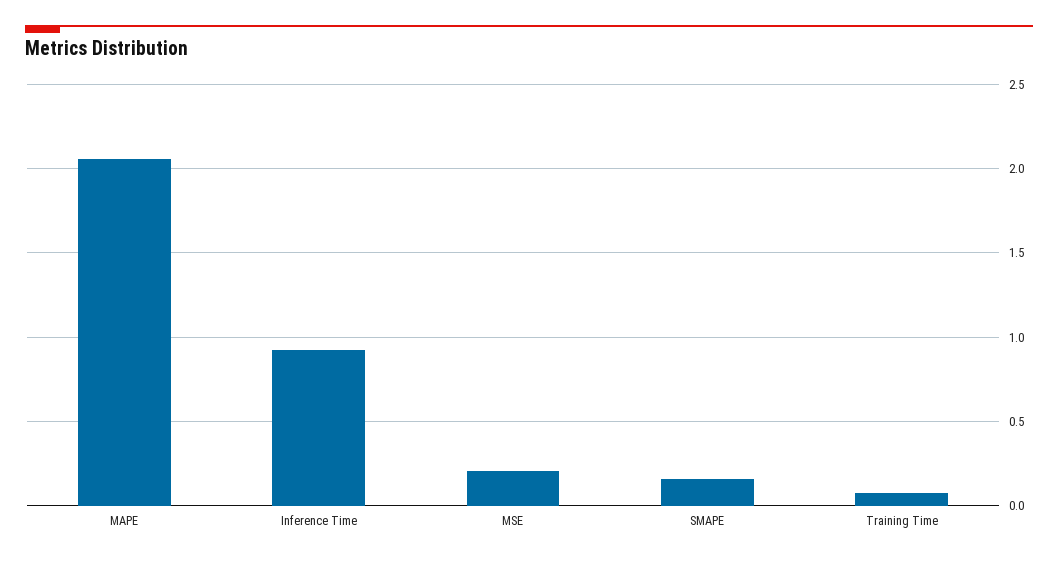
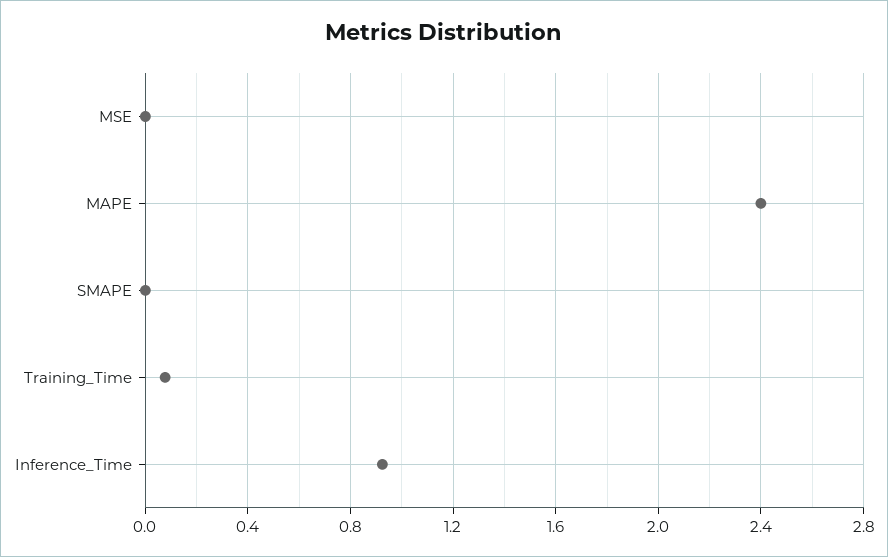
MAPE: 2.05 -> 2.4
MSE: 0.2 -> 0
SMAPE: 0.15 -> 0

